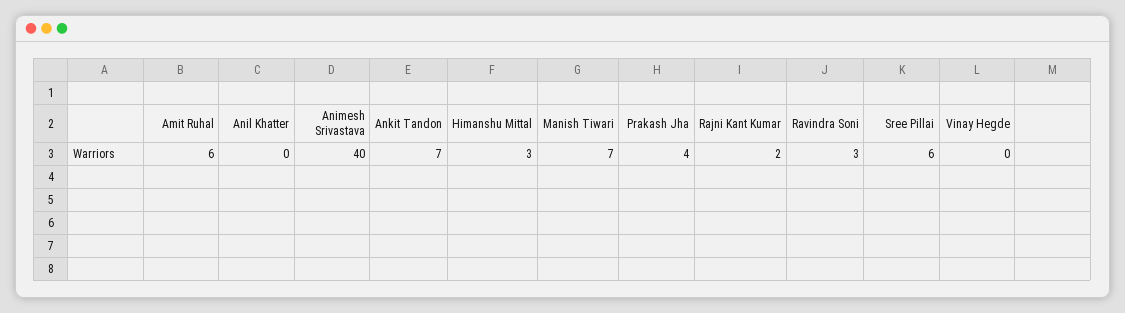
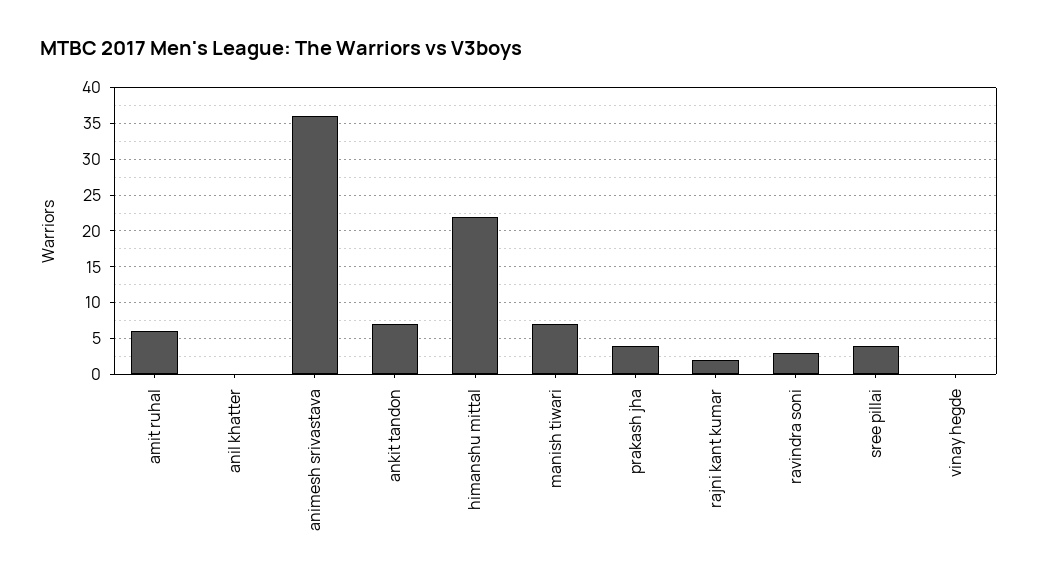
Animesh Srivastava: 40 -> 36
Himanshu Mittal: 3 -> 22
Sree Pillai: 6 -> 4

